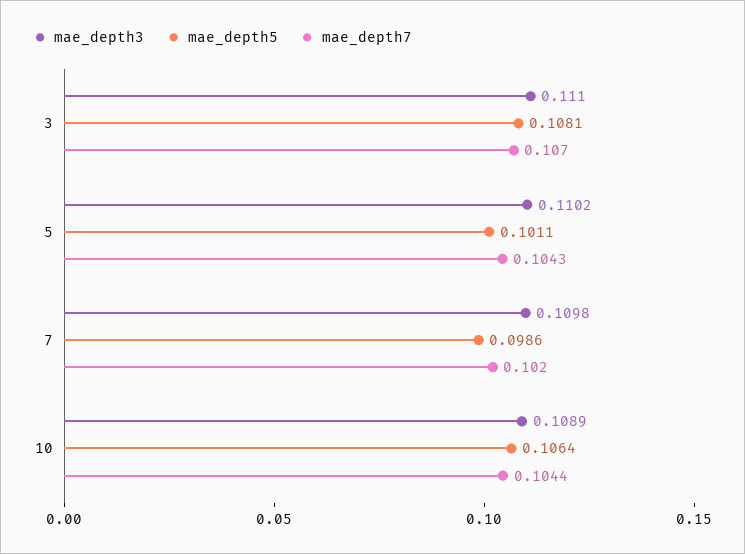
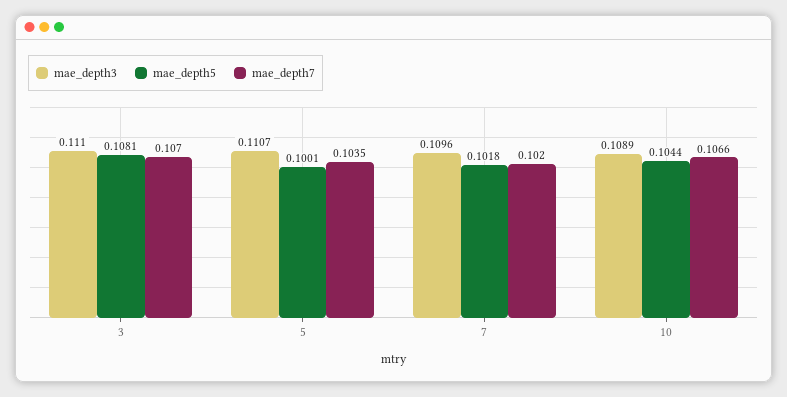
mae_depth3, 5: 0.1102 -> 0.1107
mae_depth5, 5: 0.1011 -> 0.1001
mae_depth7, 5: 0.1043 -> 0.1035
mae_depth3, 7: 0.1098 -> 0.1096
mae_depth5, 7: 0.0986 -> 0.1018
mae_depth5, 10: 0.1064 -> 0.1044
mae_depth7, 10: 0.1044 -> 0.1066

